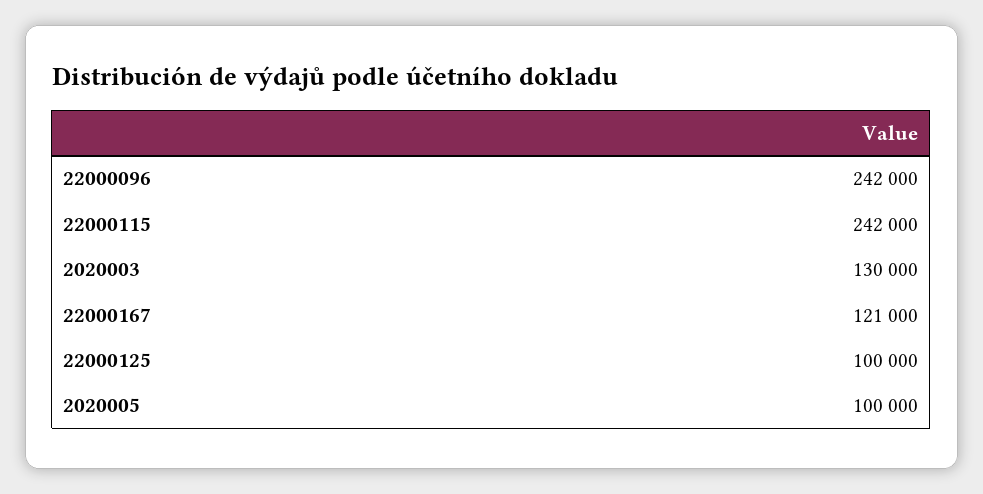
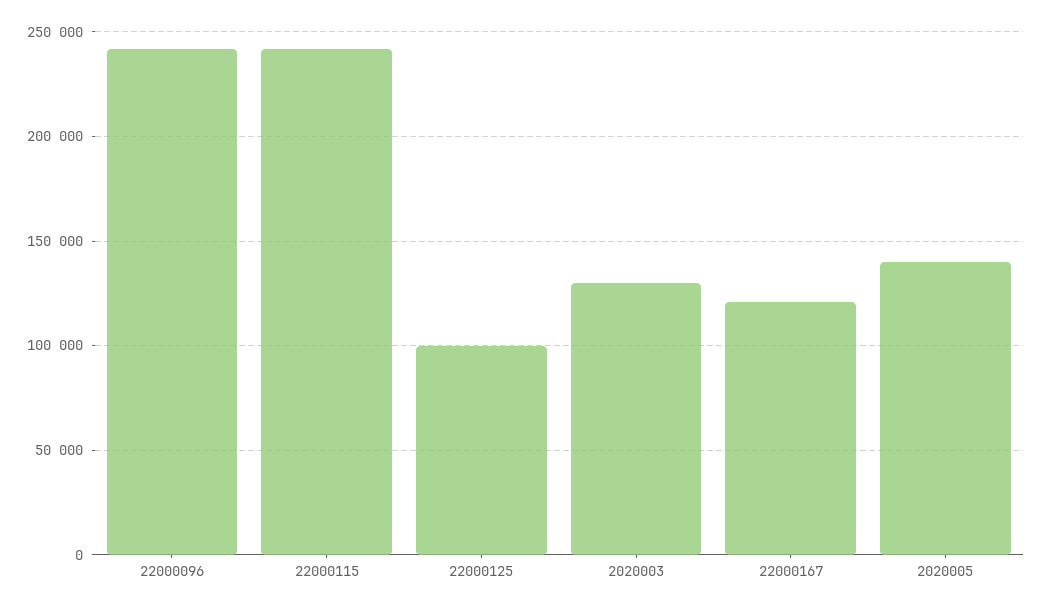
2020005: 100000 -> 140000

